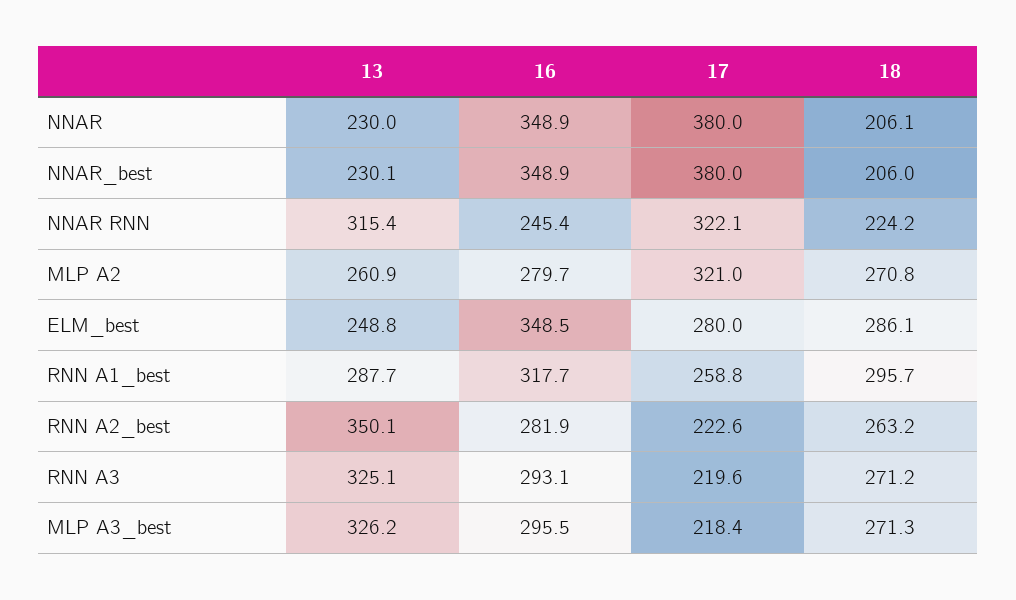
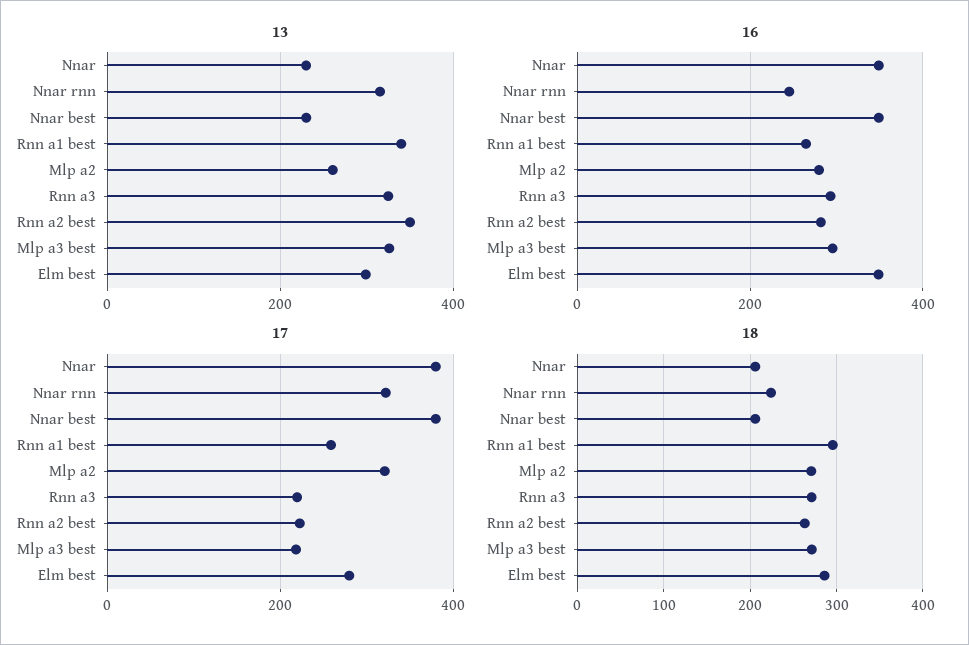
13, ELM_best: 248.8 -> 300
13, RNN A1_best: 287.7 -> 340
16, RNN A1_best: 317.7 -> 260

